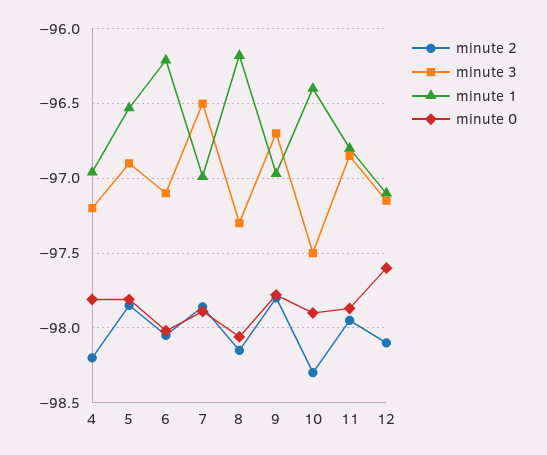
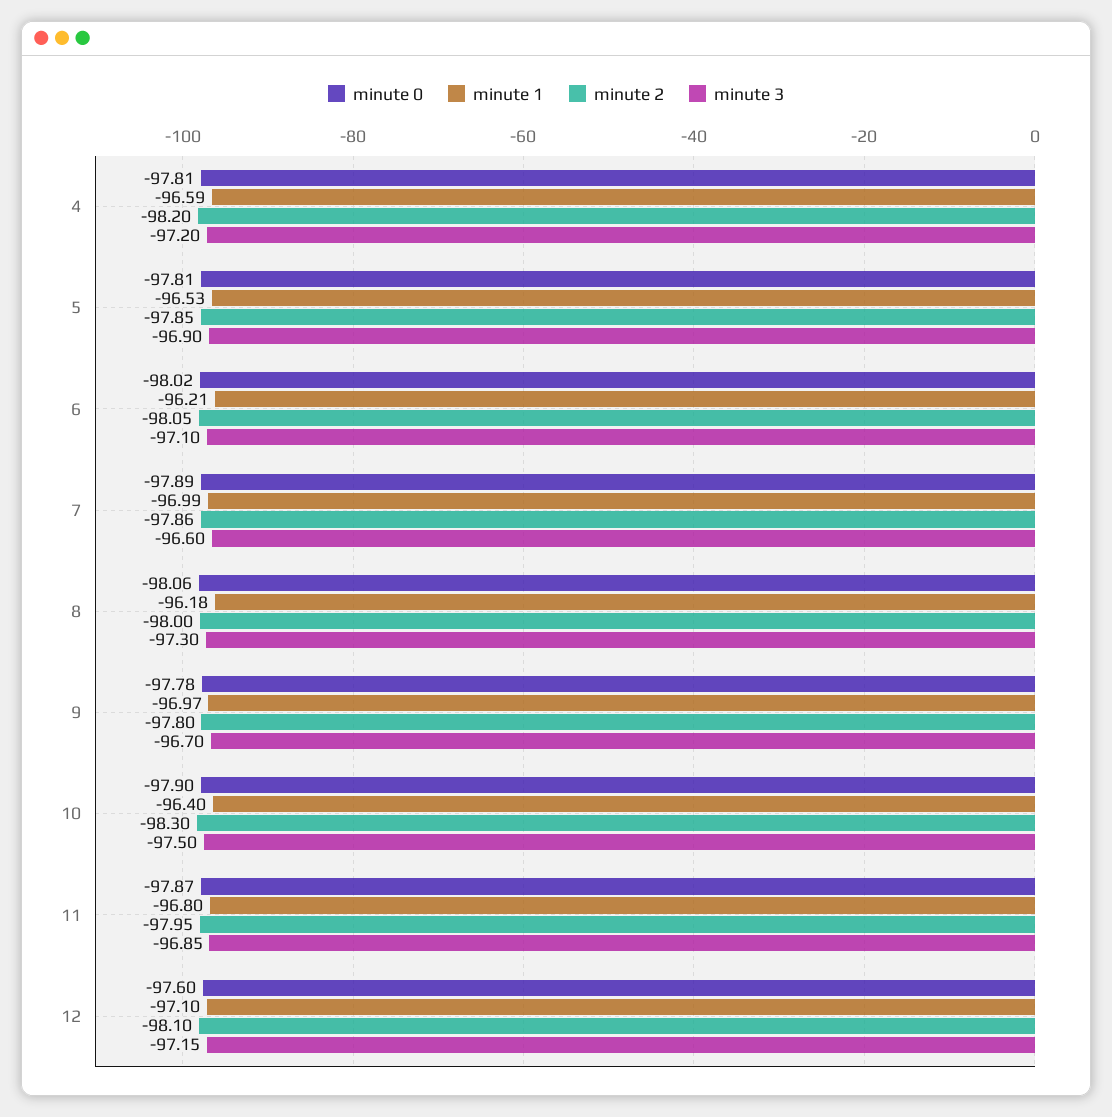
minute 1, 4: -96.95 -> -96.59
minute 3, 7: -96.5 -> -96.6
minute 2, 8: -98.15 -> -98

